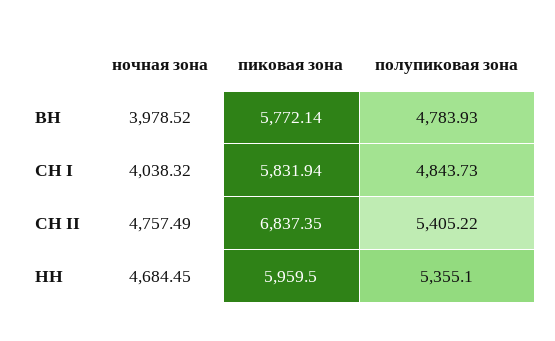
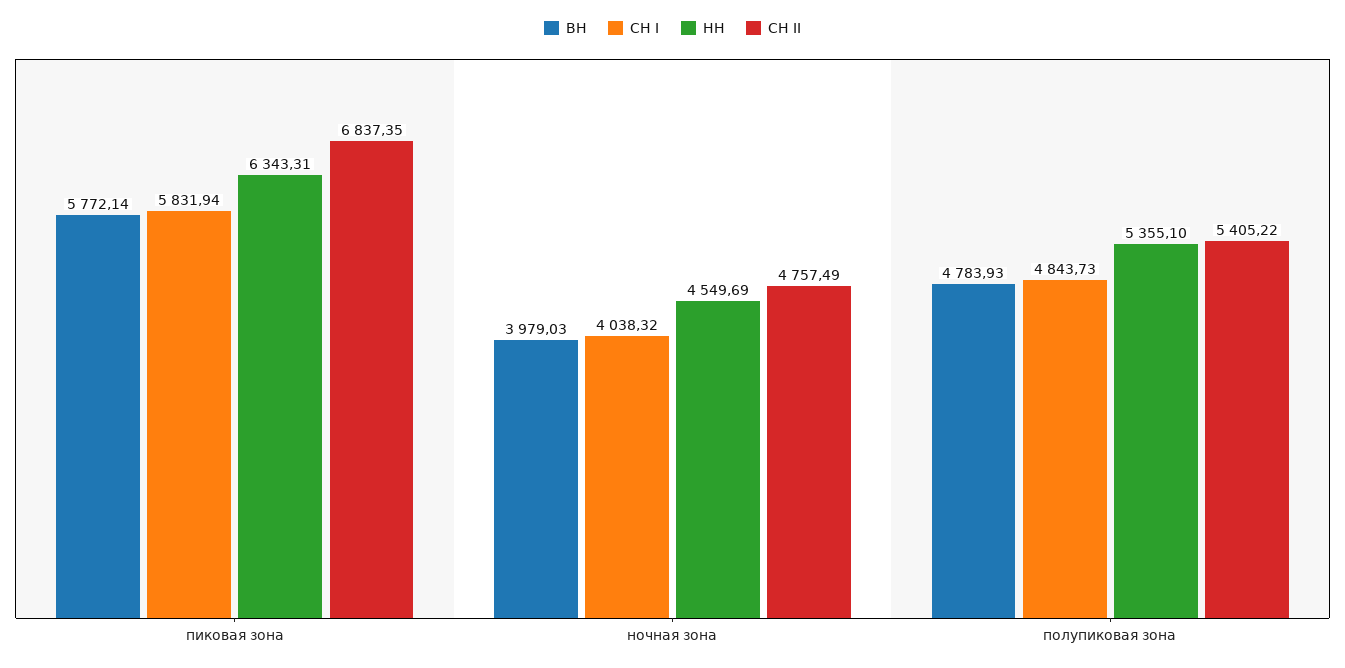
ВН, ночная зона: 3978.52 -> 3979.03
НН, ночная зона: 4684.45 -> 4549.69
НН, пиковая зона: 5959.5 -> 6343.31

